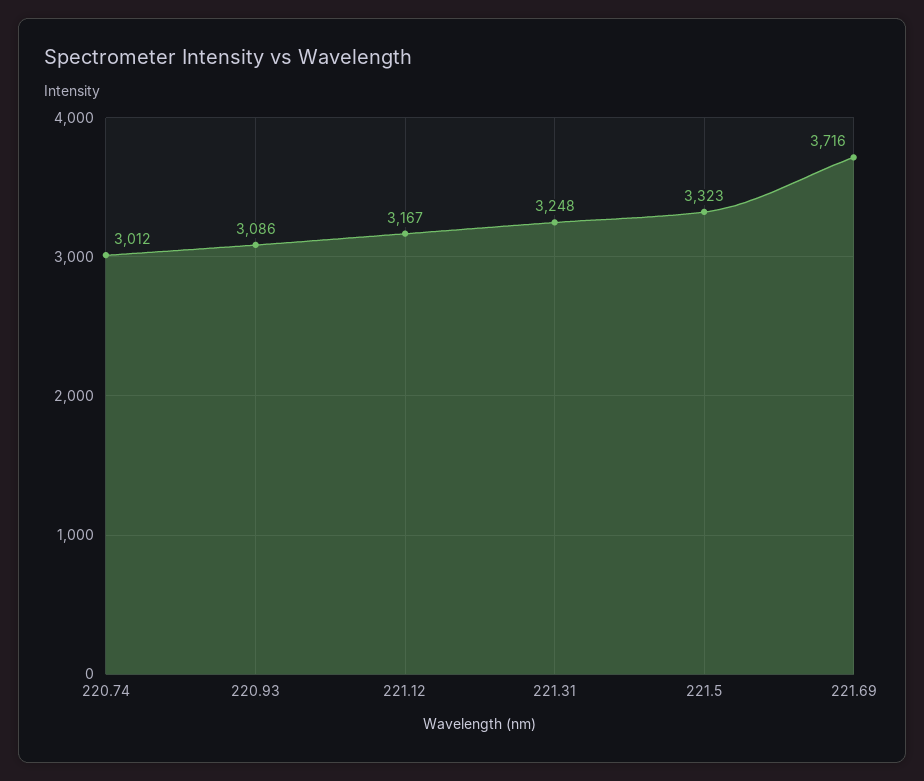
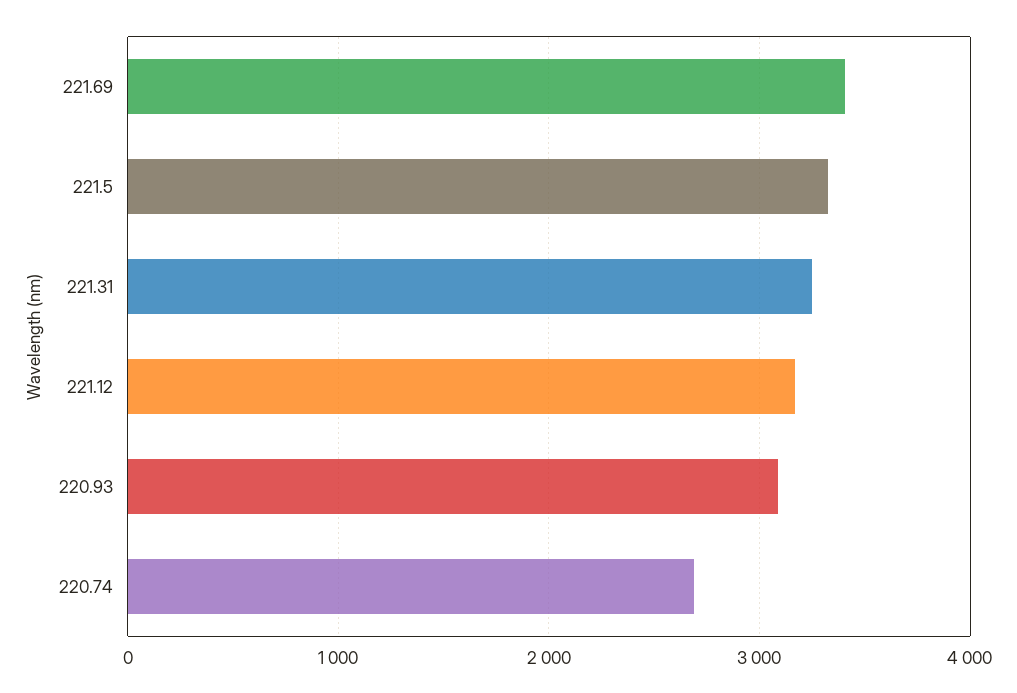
220.74: 3012 -> 2700
221.69: 3716 -> 3400

